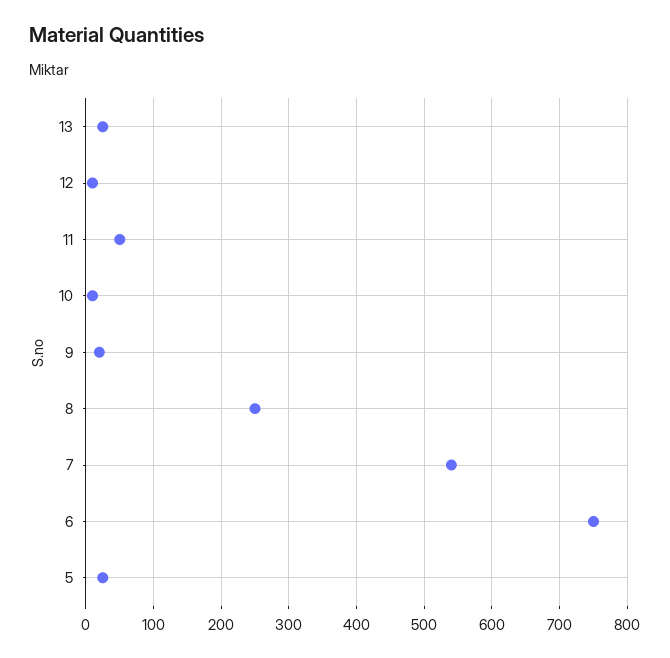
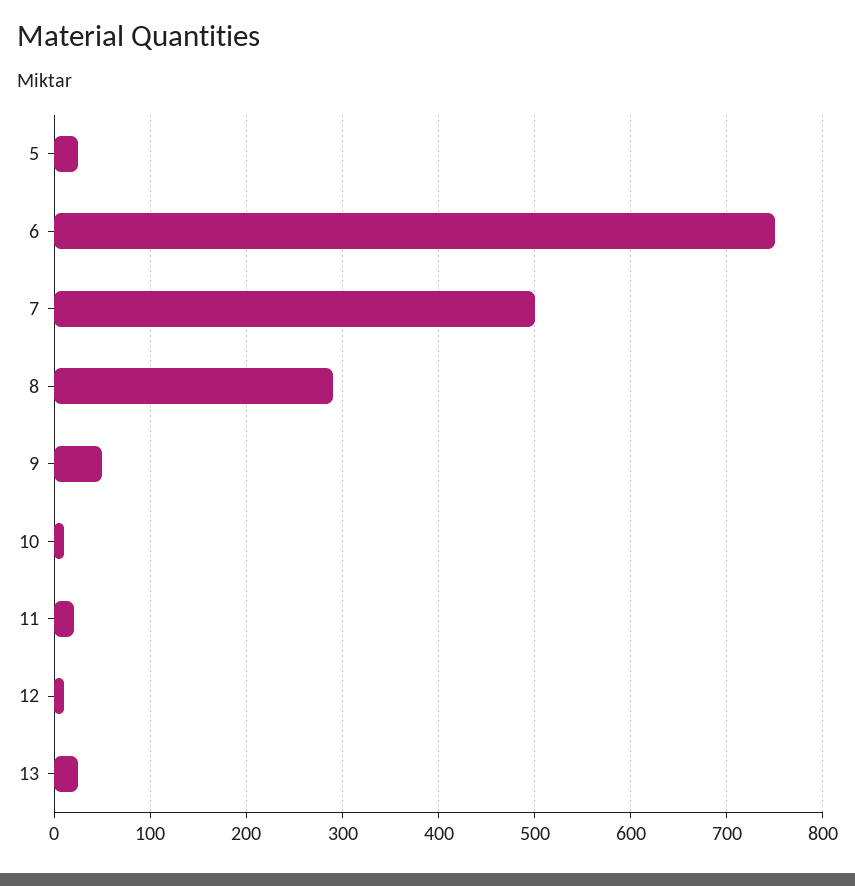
11: 50 -> 20
9: 20 -> 50
8: 250 -> 290
7: 540 -> 500

